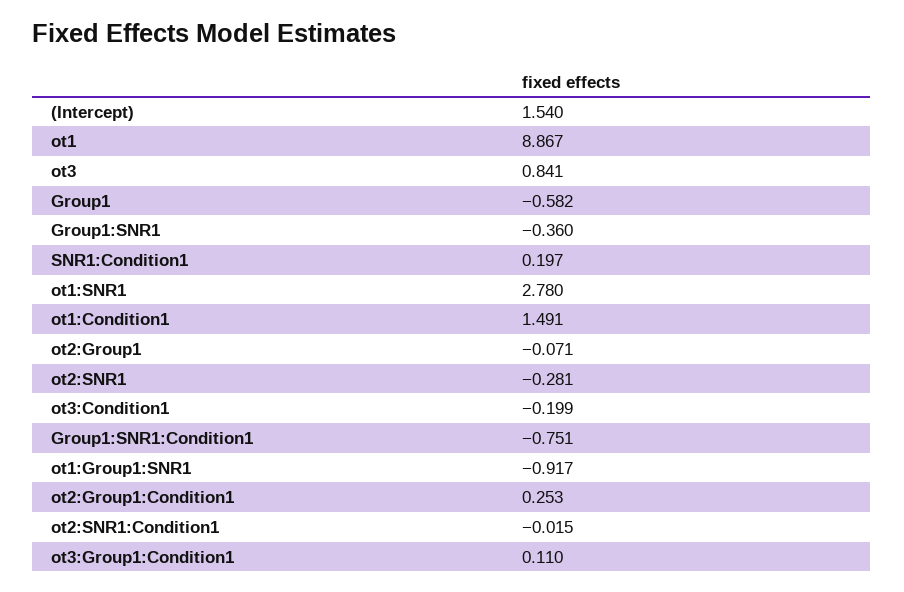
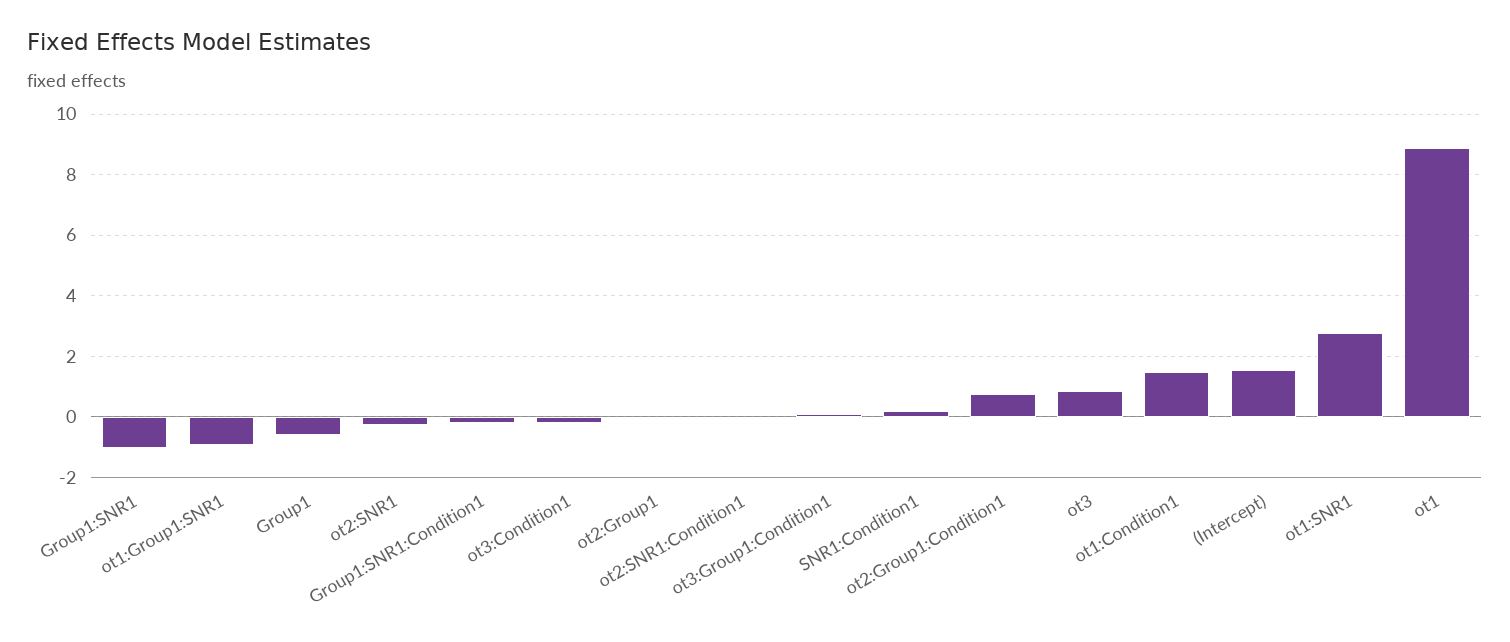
Group1:SNR1: -0.36 -> -1
Group1:SNR1:Condition1: -0.751 -> -0.2
ot2:Group1:Condition1: 0.253 -> 0.8

